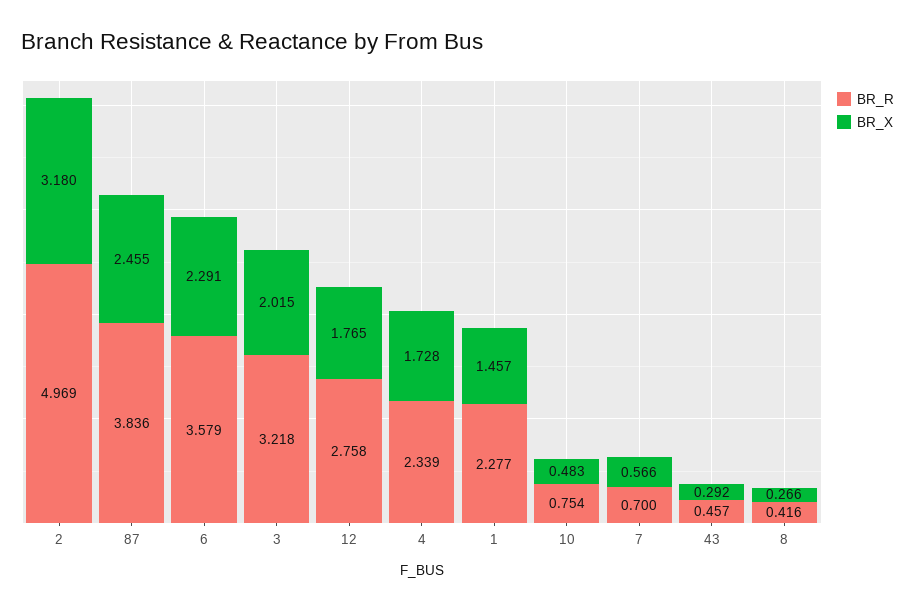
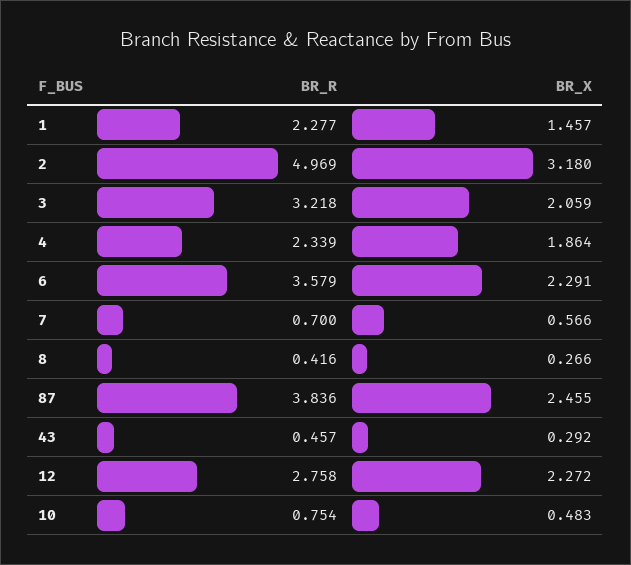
BR_X, 3: 2.015 -> 2.059
BR_X, 12: 1.765 -> 2.272
BR_X, 4: 1.728 -> 1.864

